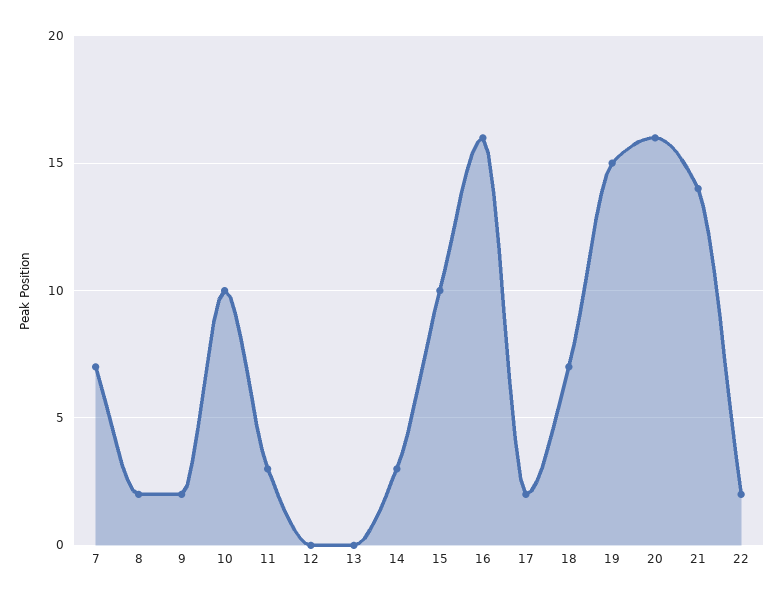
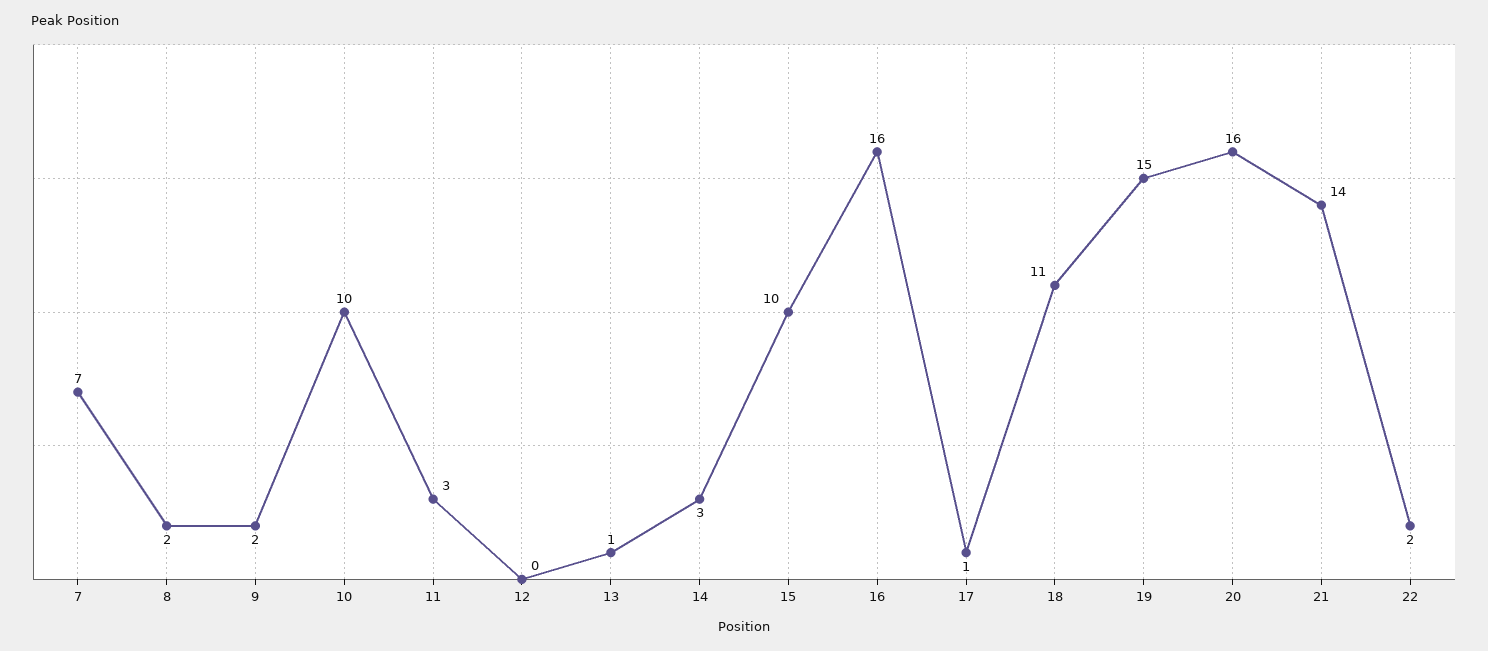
13: 0 -> 1
17: 2 -> 1
18: 7 -> 11

